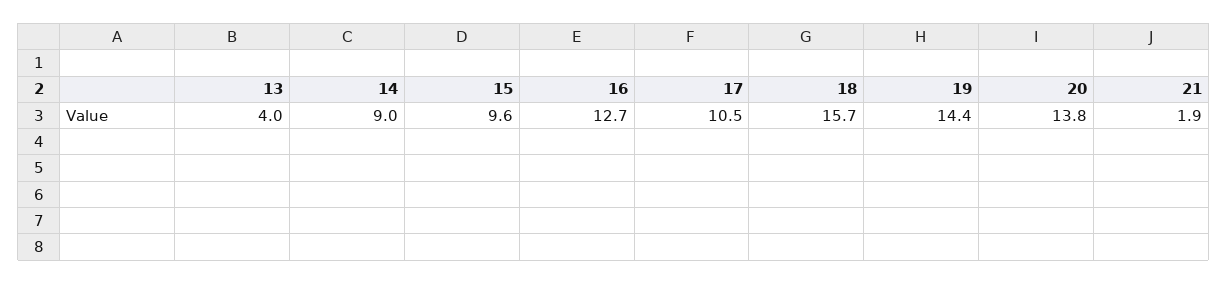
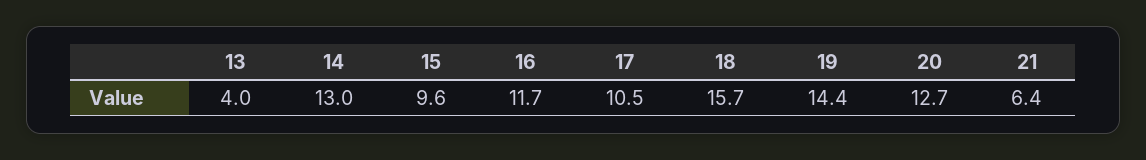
14: 9 -> 13
16: 12.7 -> 11.7
20: 13.8 -> 12.7
21: 1.9 -> 6.4

